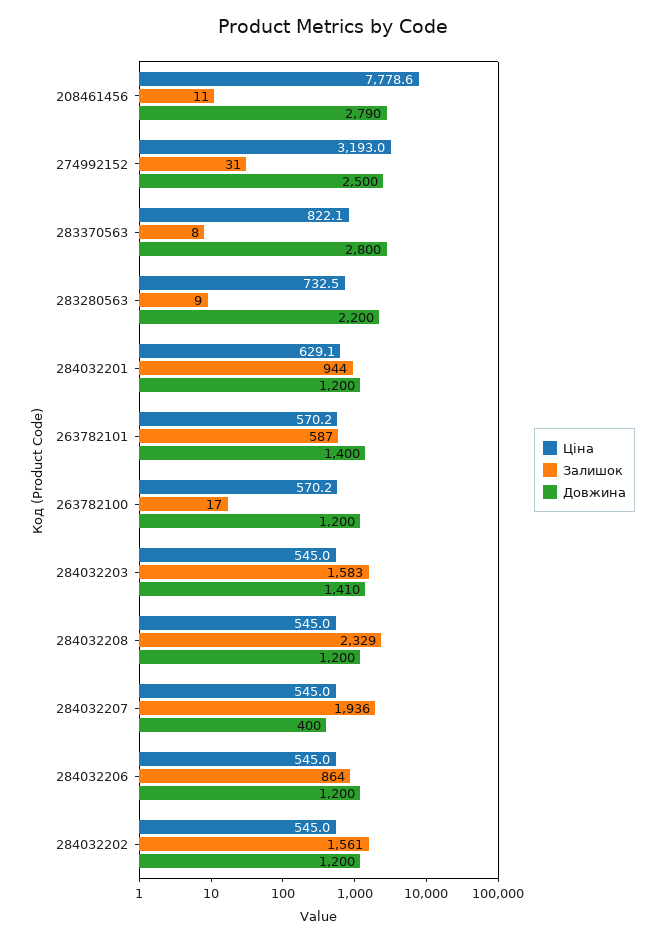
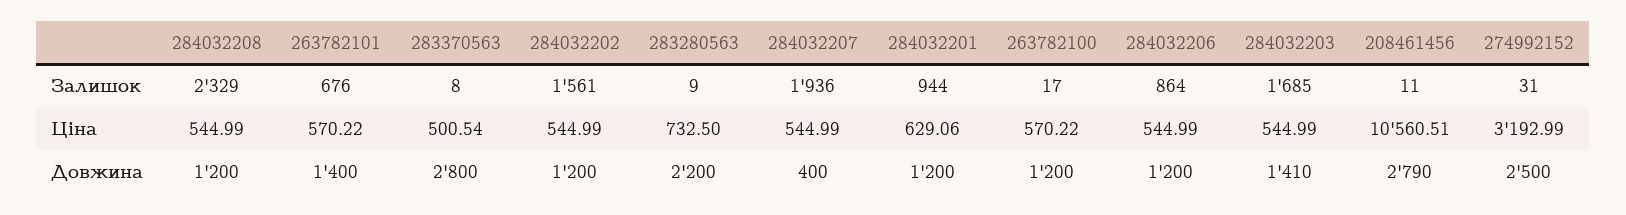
Ціна, 208461456: 7778.6 -> 10560.51
Ціна, 283370563: 822.1 -> 500.54
Залишок, 263782101: 587 -> 676
Залишок, 284032203: 1583 -> 1685

